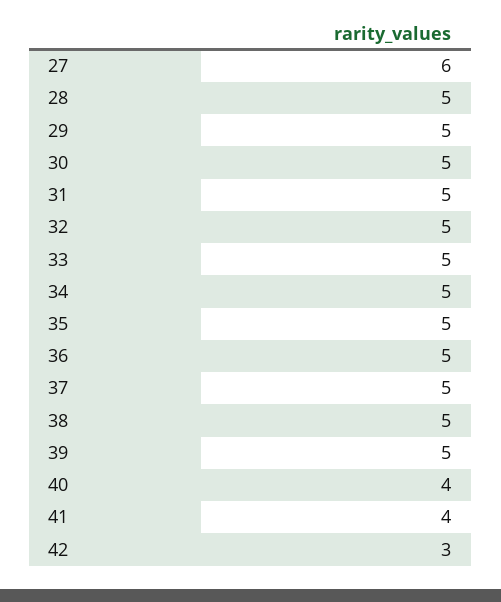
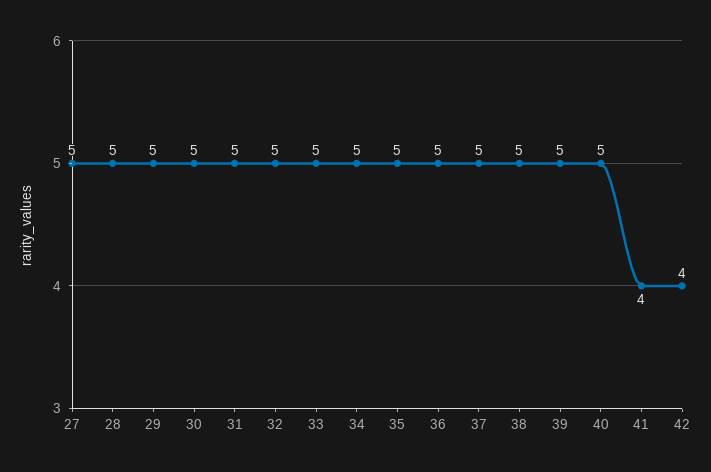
27: 6 -> 5
40: 4 -> 5
42: 3 -> 4

